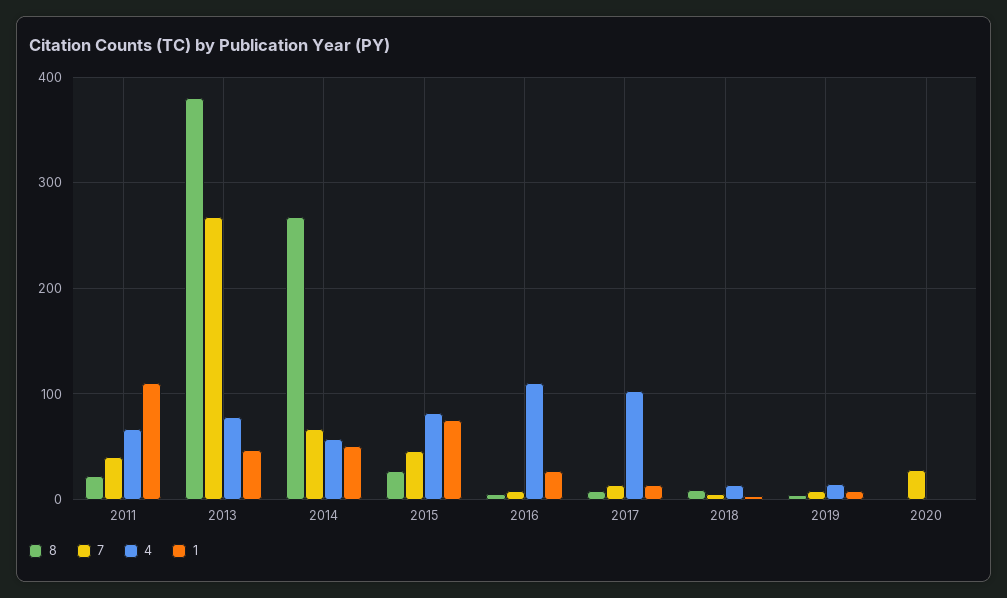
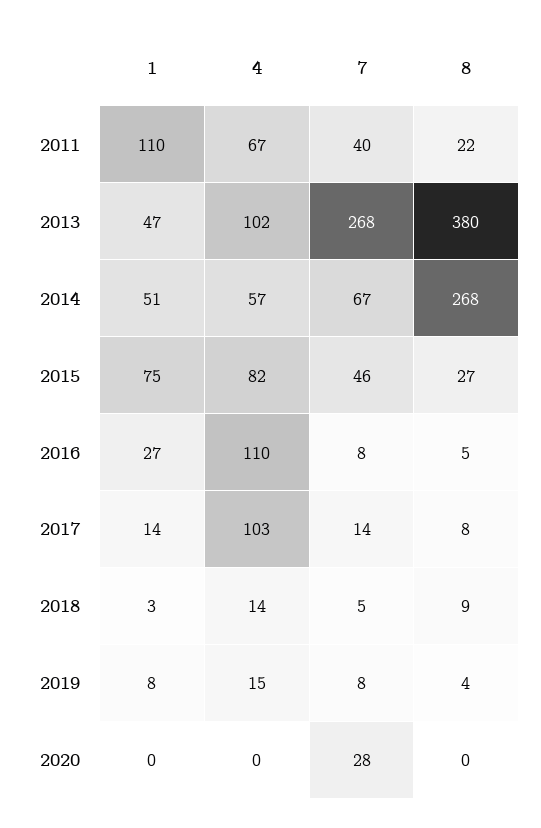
4, 2013: 80 -> 102

